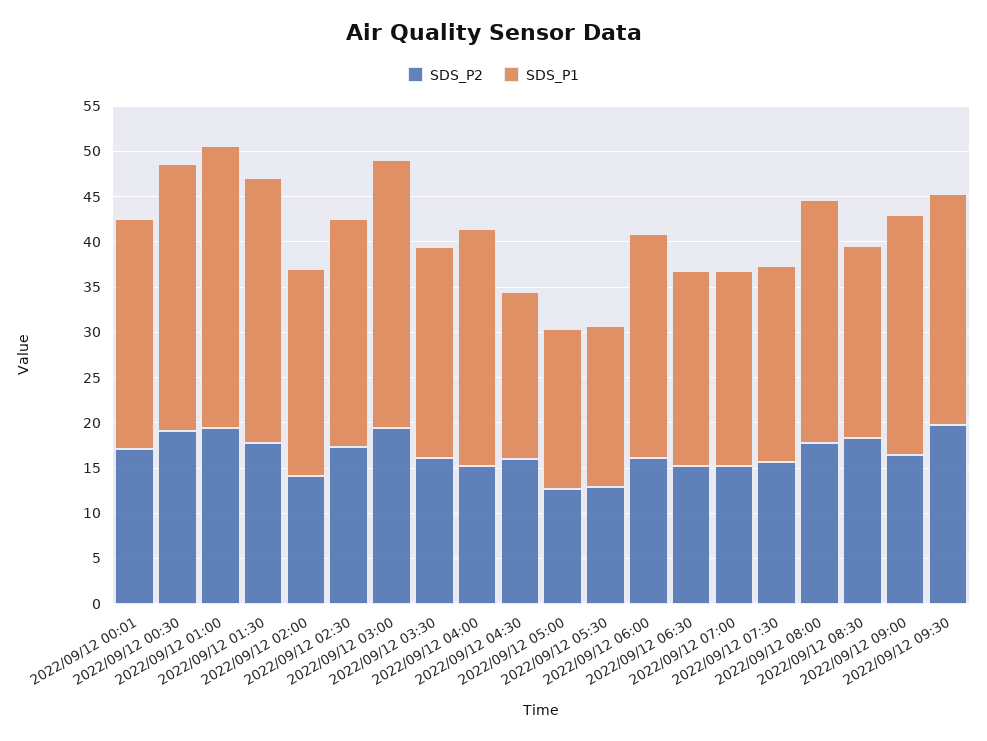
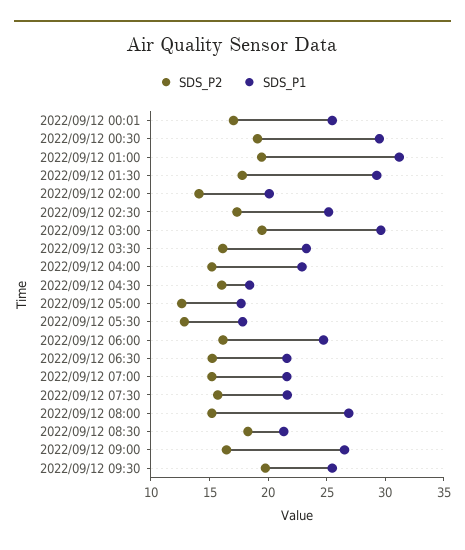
SDS_P1, 2022/09/12 02:00: 23 -> 20
SDS_P1, 2022/09/12 04:00: 26 -> 23
SDS_P2, 2022/09/12 08:00: 18 -> 15

